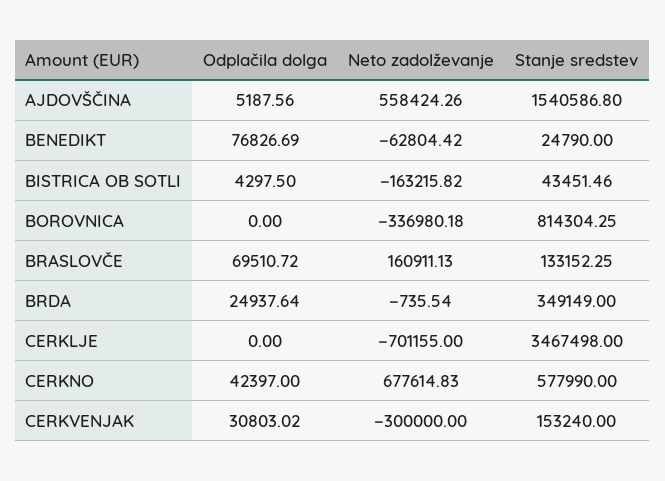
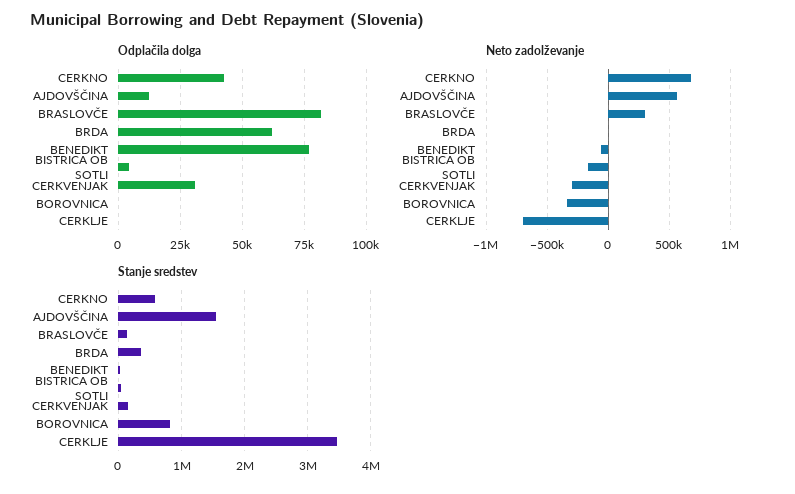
Odplačila dolga, AJDOVŠČINA: 5187.56 -> 12500
Odplačila dolga, BRASLOVČE: 69510.72 -> 82500
Neto zadolževanje, BRASLOVČE: 160911.13 -> 300000
Odplačila dolga, BRDA: 24937.64 -> 62500

